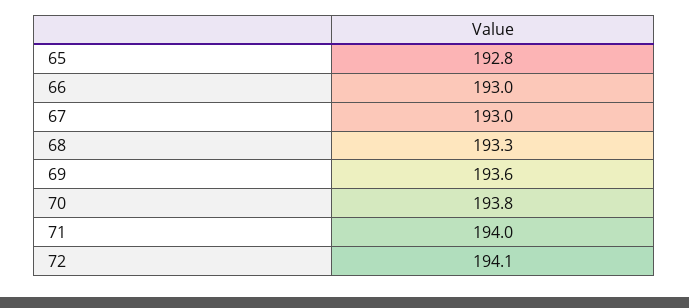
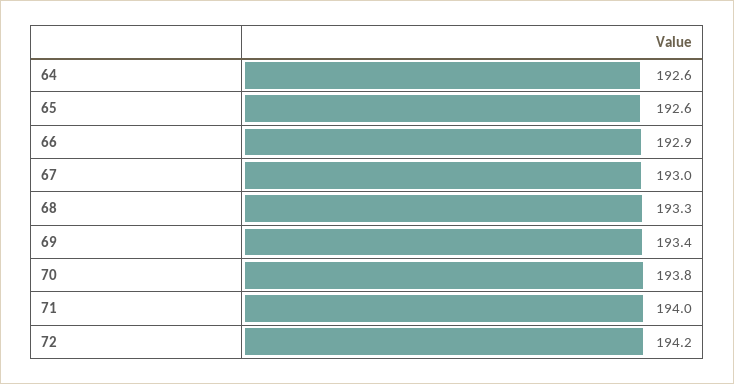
65: 192.8 -> 192.6
66: 193 -> 192.9
69: 193.6 -> 193.4
72: 194.1 -> 194.2
64: none -> 192.6

